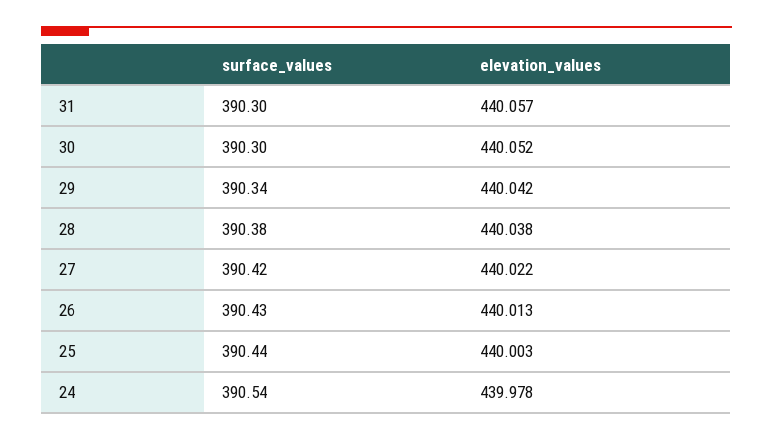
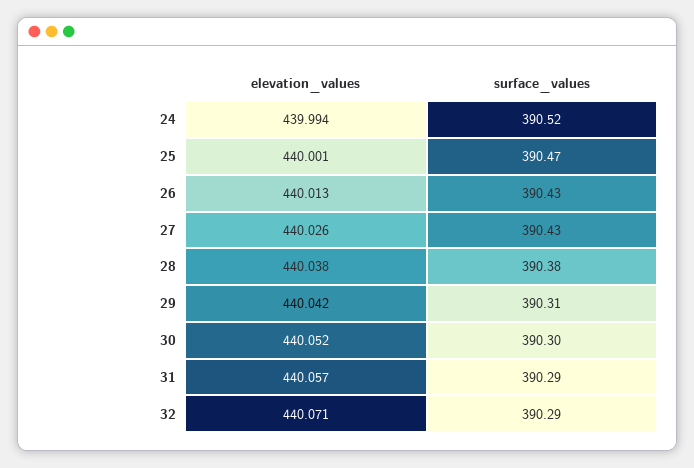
surface_values, 31: 390.3 -> 390.29
surface_values, 29: 390.34 -> 390.31
surface_values, 27: 390.42 -> 390.43
elevation_values, 27: 440.022 -> 440.026
surface_values, 25: 390.44 -> 390.47
elevation_values, 25: 440.003 -> 440.001
surface_values, 24: 390.54 -> 390.52
elevation_values, 24: 439.978 -> 439.994
elevation_values, 32: none -> 440.071
surface_values, 32: none -> 390.29

